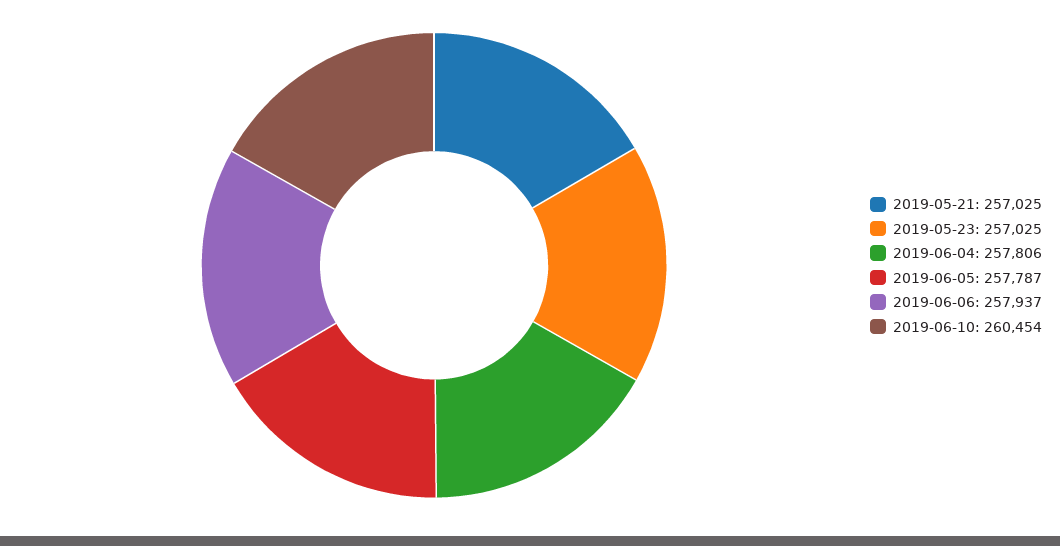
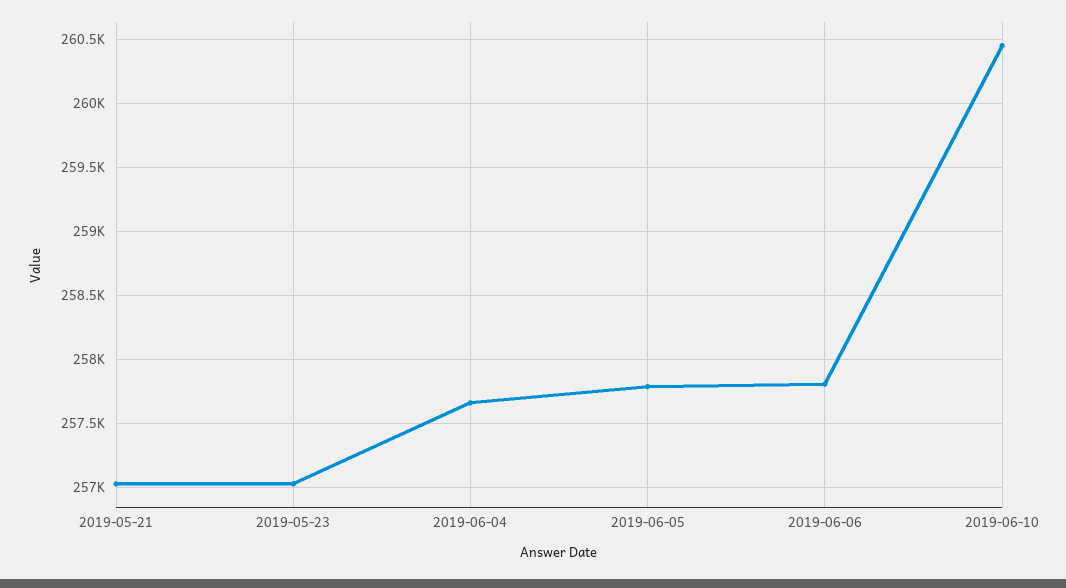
2019-06-04: 257806 -> 257650
2019-06-06: 257937 -> 257800

